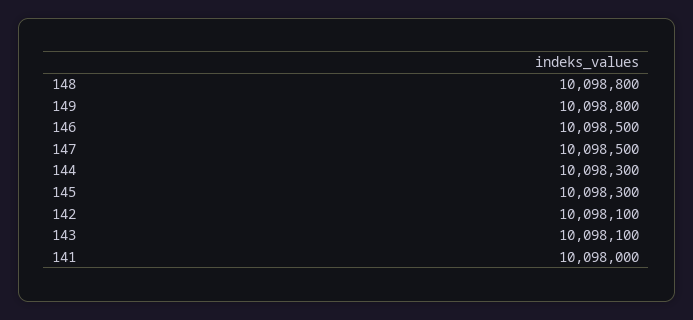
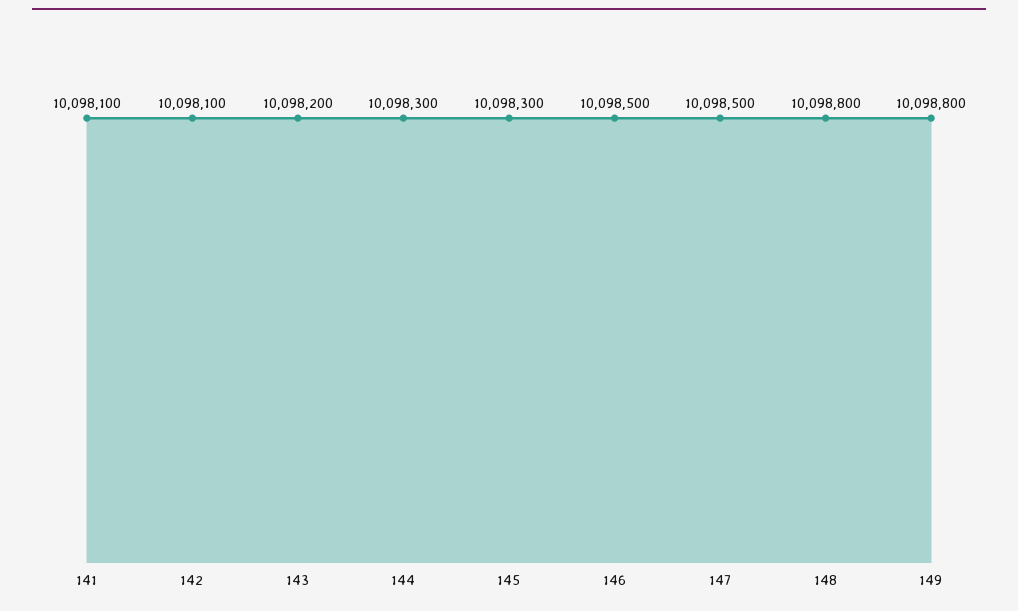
143: 10098100 -> 10098200
141: 10098000 -> 10098100

